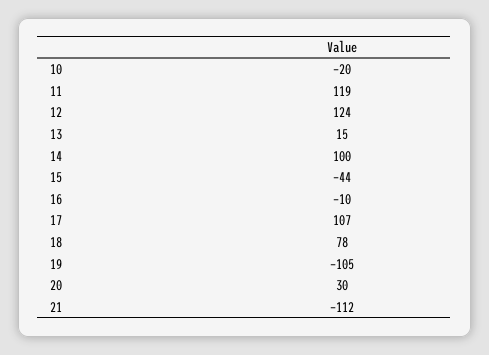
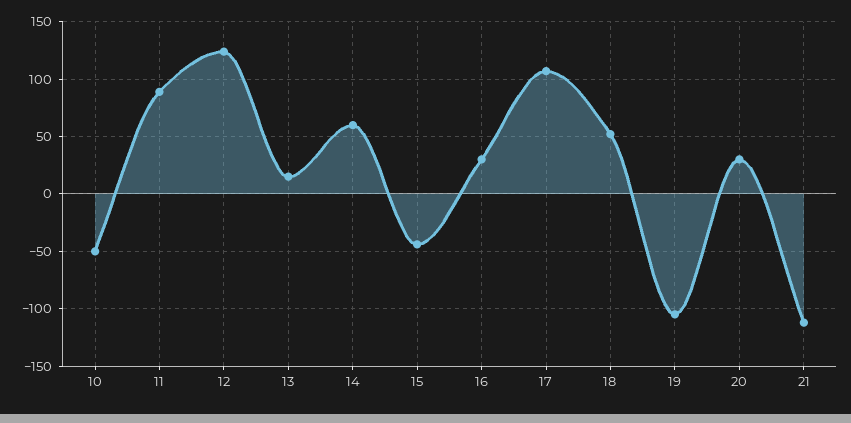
10: -20 -> -50
11: 119 -> 90
14: 100 -> 60
16: -10 -> 30
18: 78 -> 50

